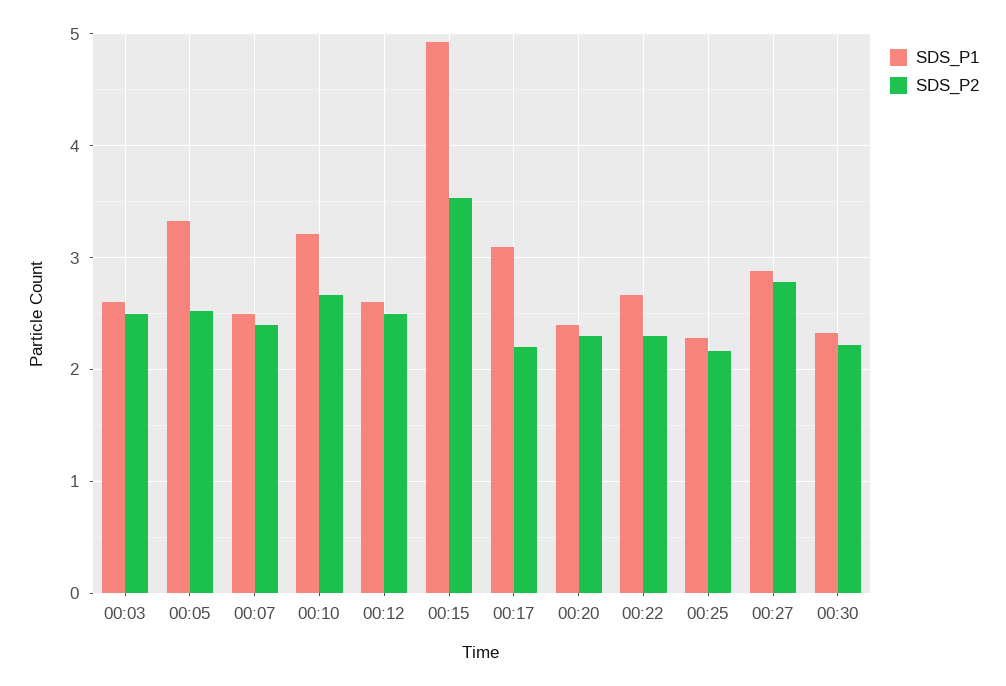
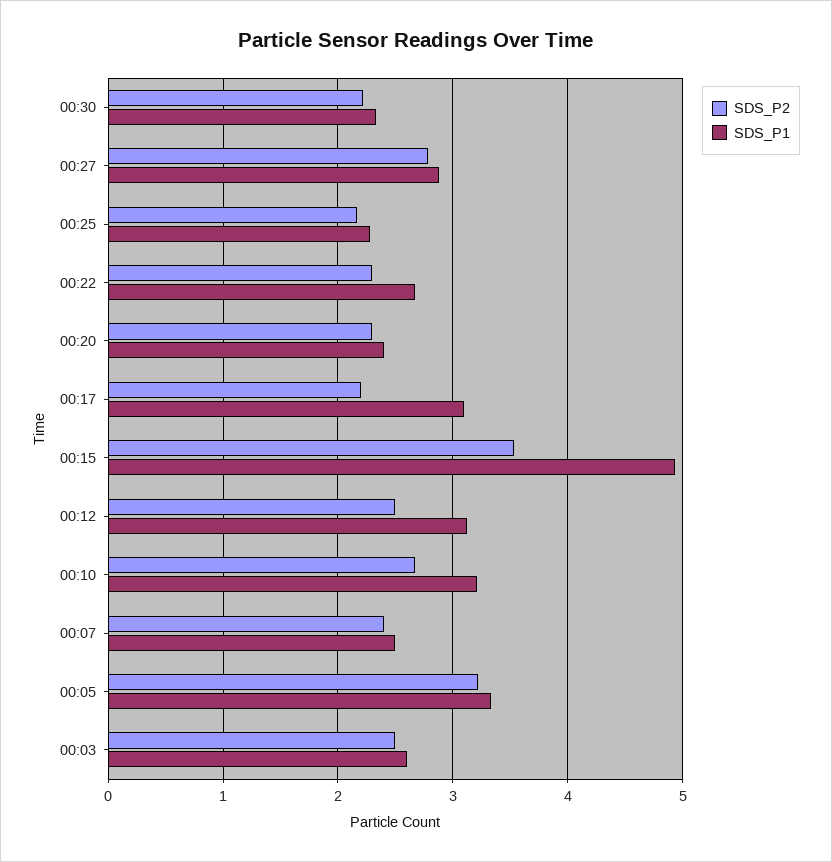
SDS_P2, 00:05: 2.5 -> 3.2
SDS_P1, 00:12: 2.6 -> 3.1

